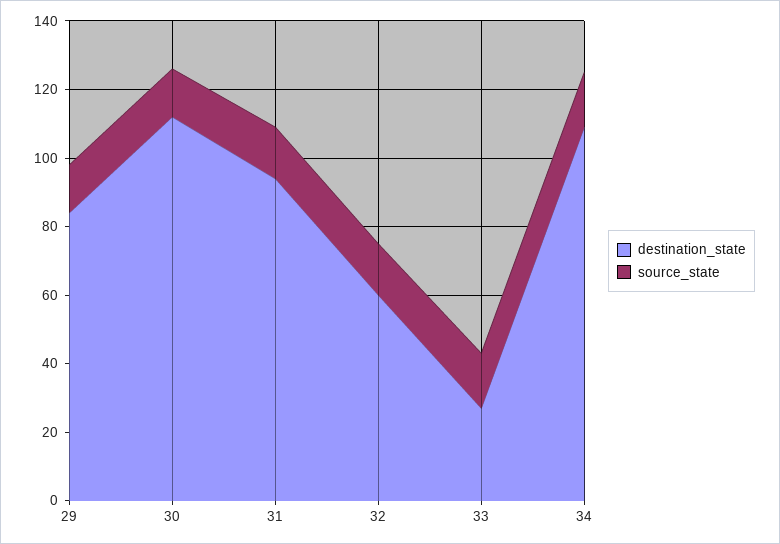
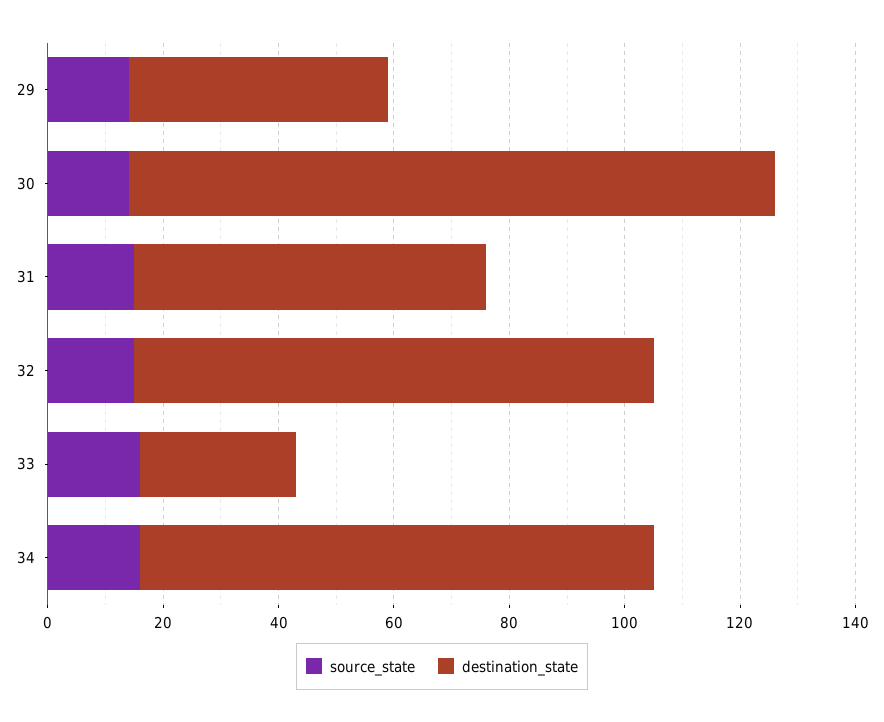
destination_state, 29: 85 -> 45
destination_state, 31: 95 -> 60
destination_state, 32: 60 -> 90
destination_state, 34: 110 -> 90

